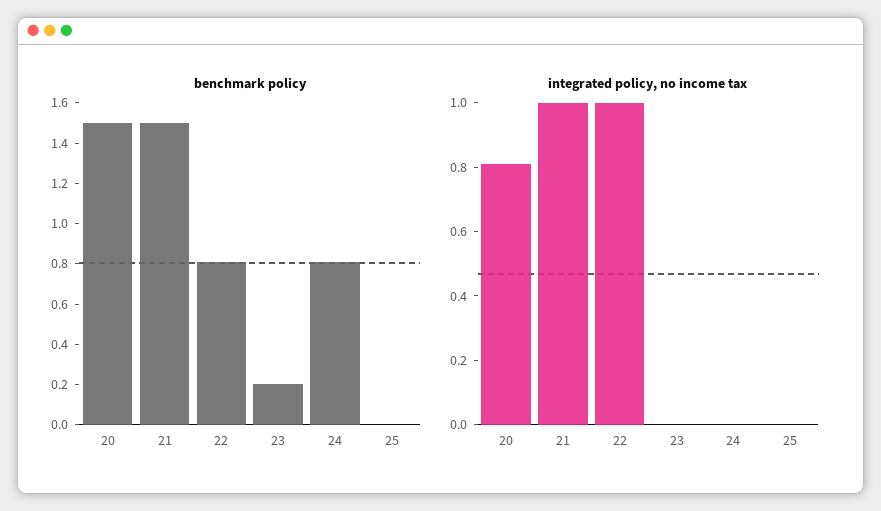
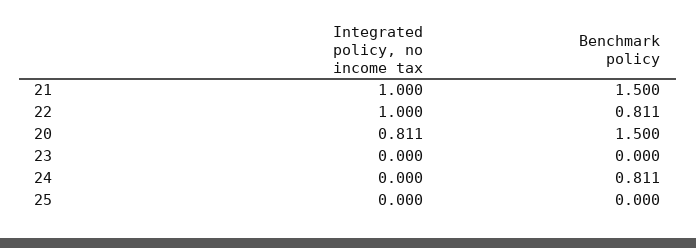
benchmark policy, 23: 0.2 -> 0

